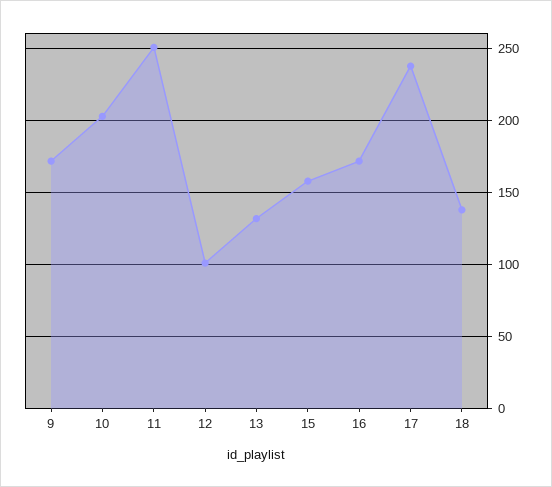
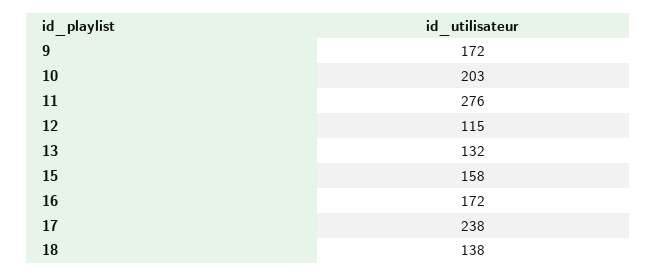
11: 250 -> 276
12: 100 -> 115

